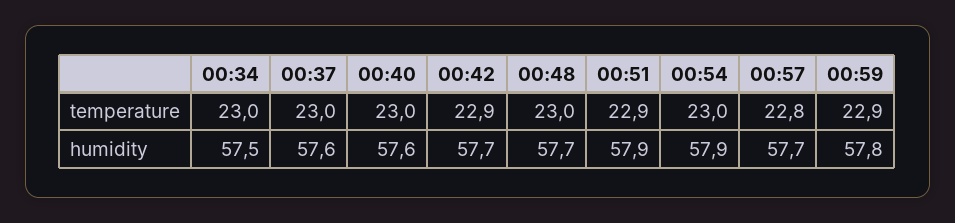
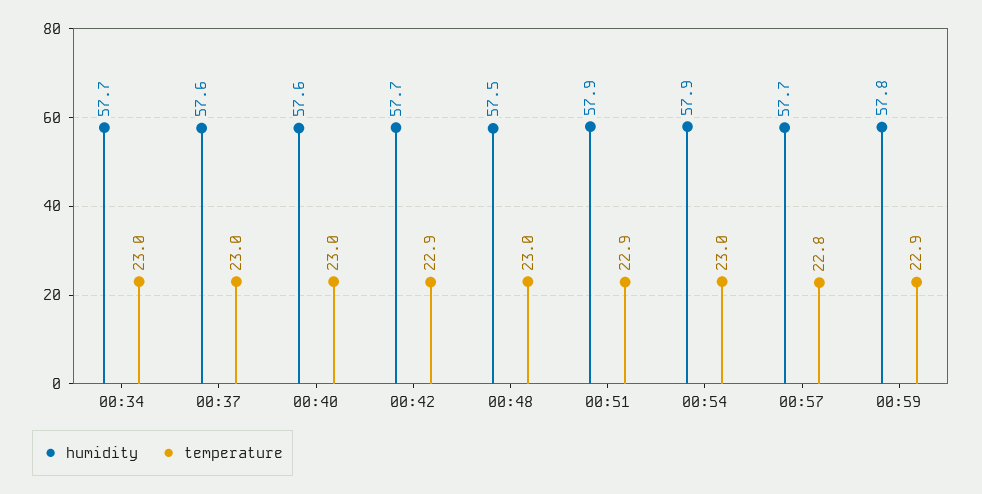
humidity, 00:34: 57.5 -> 57.7
humidity, 00:48: 57.7 -> 57.5

